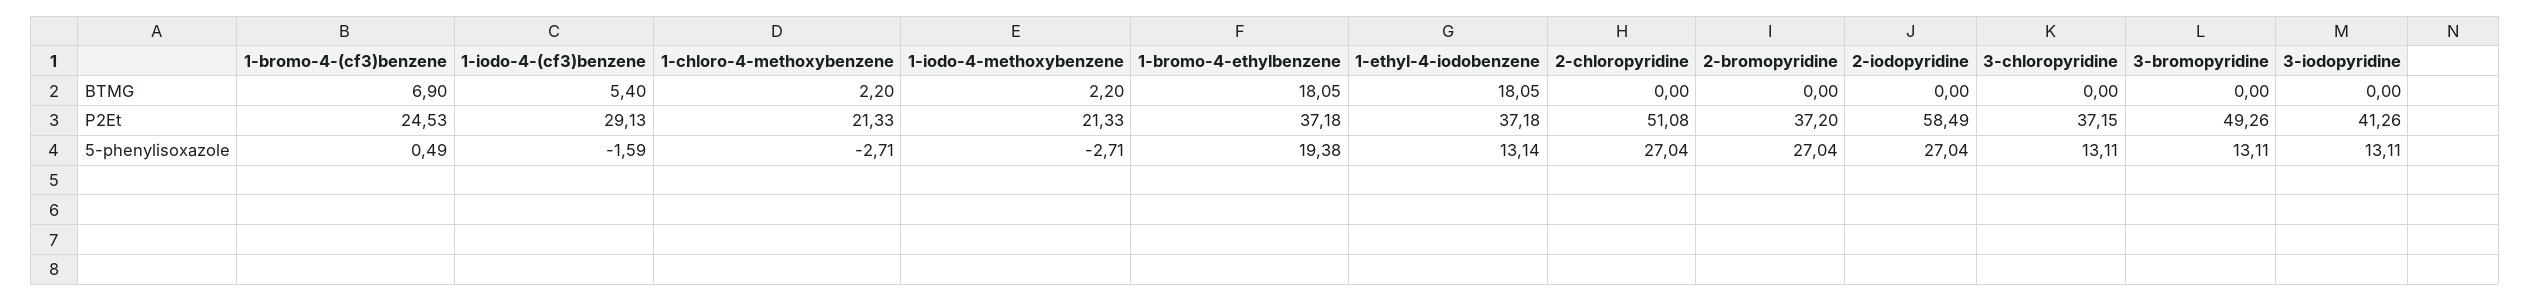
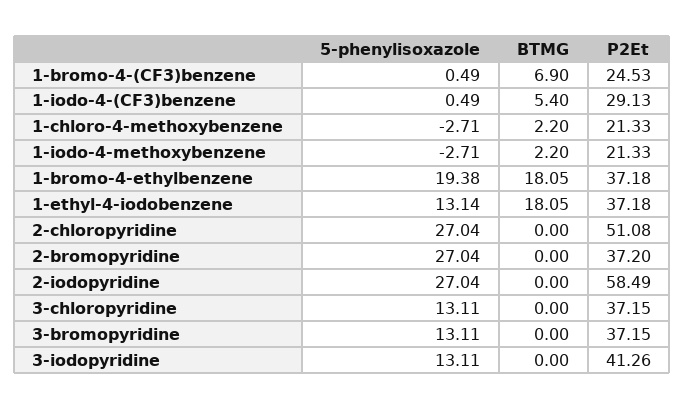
3-bromopyridine, P2Et: 49.26 -> 37.15
1-iodo-4-(cf3)benzene, 5-phenylisoxazole: -1.59 -> 0.49

